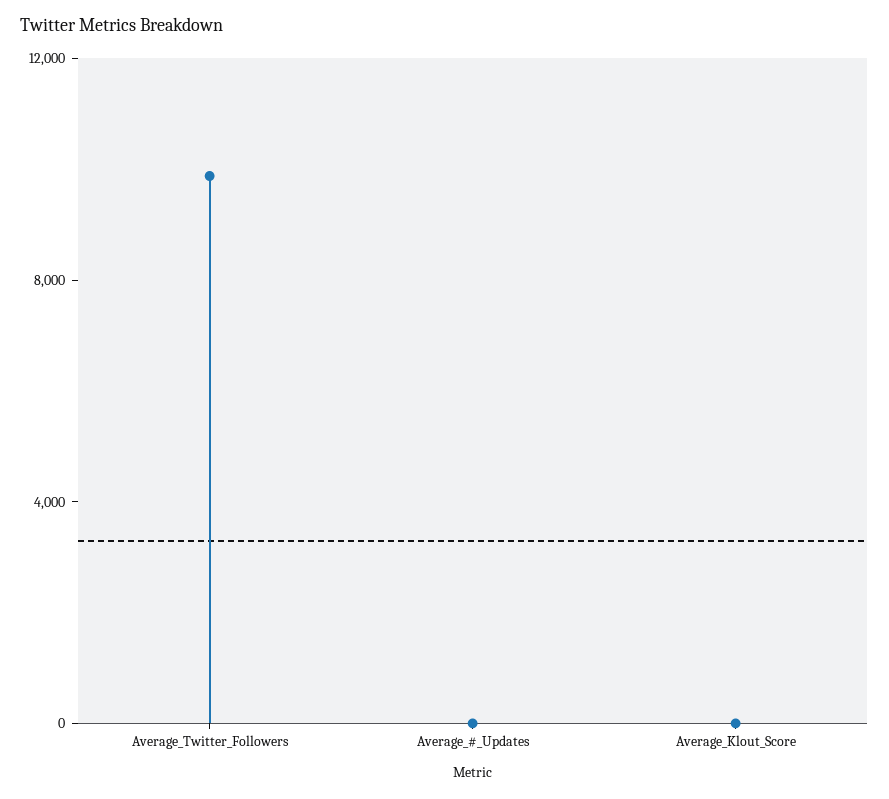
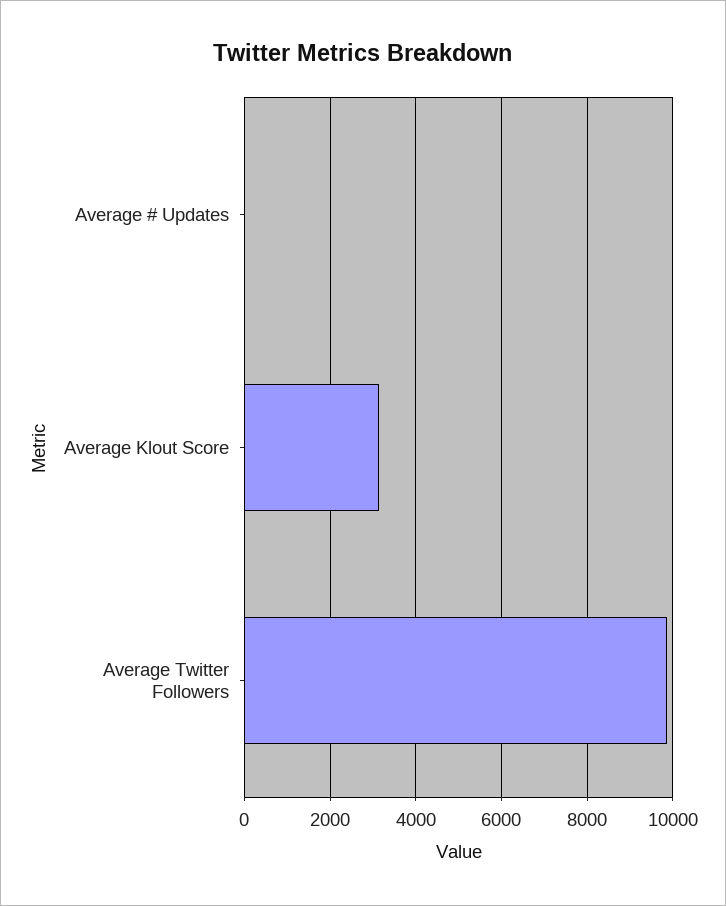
Average_Klout_Score: 0 -> 3200

